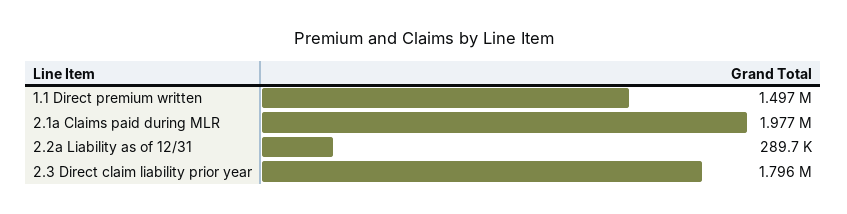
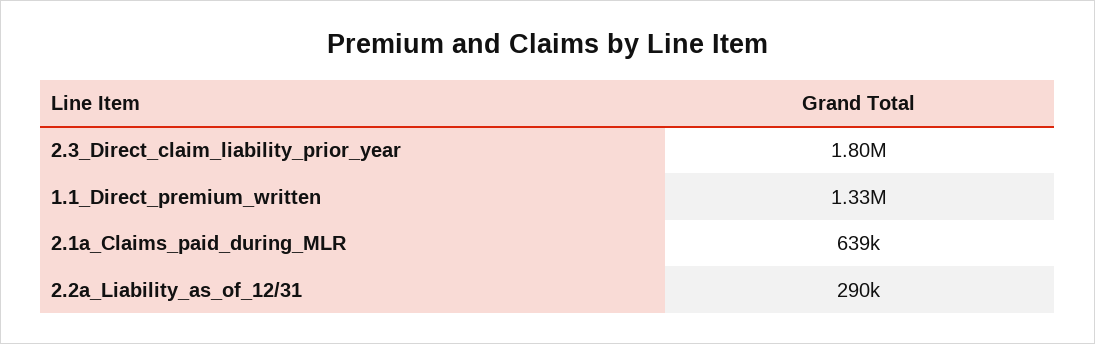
1.1 Direct premium written: 1497000 -> 1330000
2.1a Claims paid during MLR: 1977000 -> 639000

